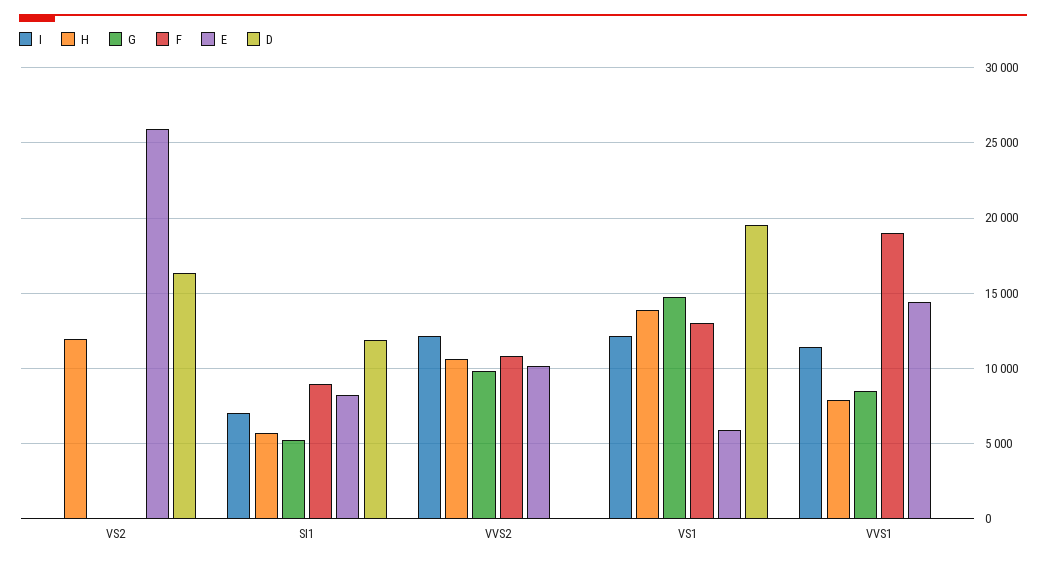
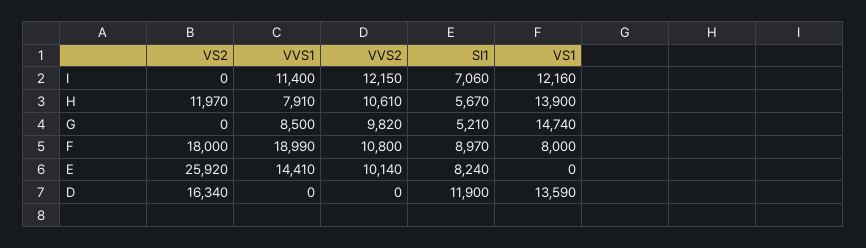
F, VS2: 0 -> 18000
F, VS1: 13000 -> 8000
E, VS1: 6000 -> 0
D, VS1: 19500 -> 13590

